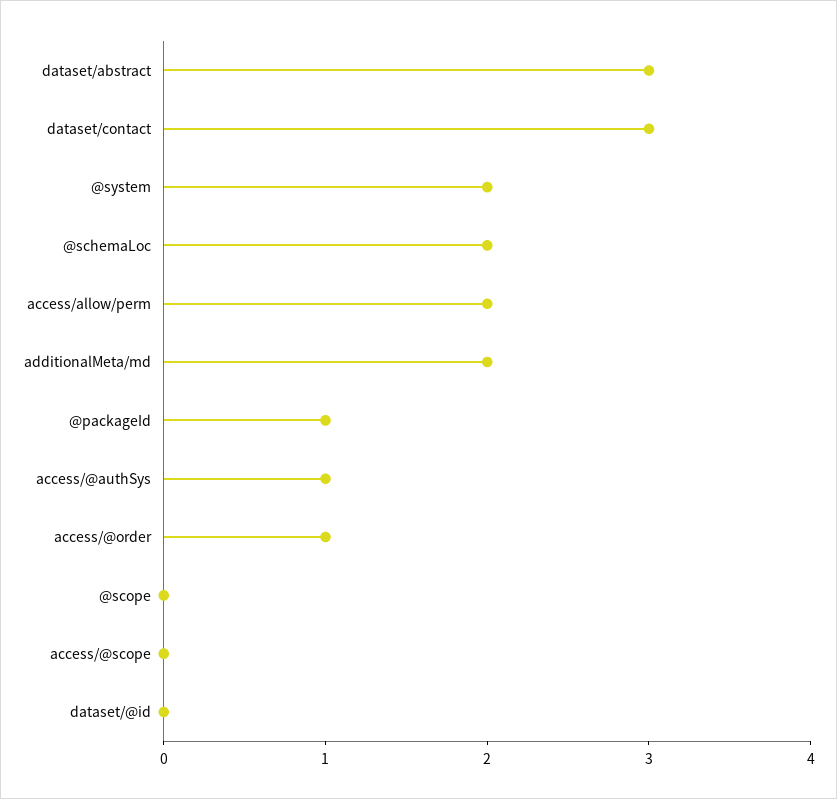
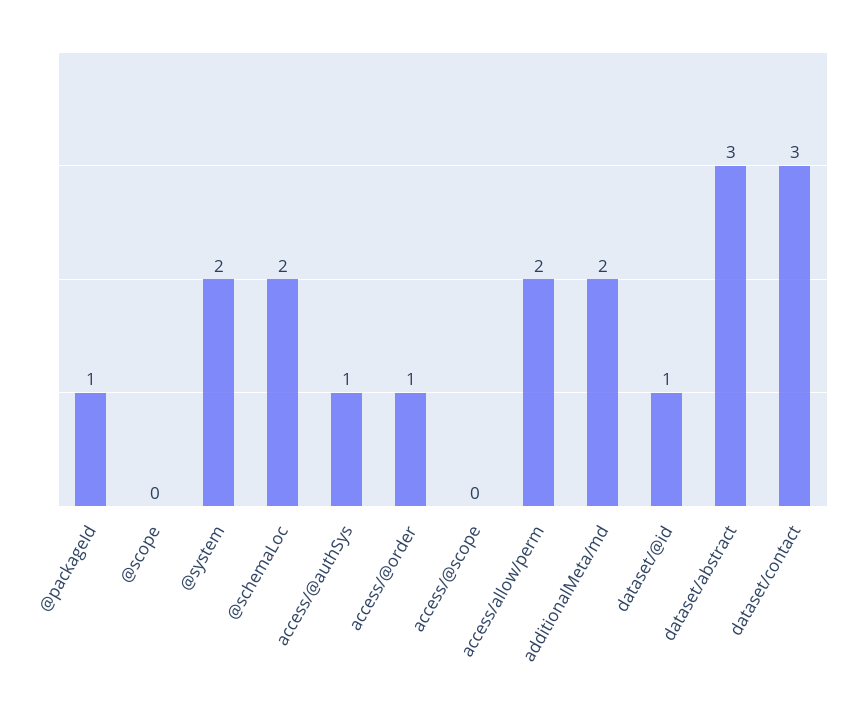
dataset/@id: 0 -> 1

